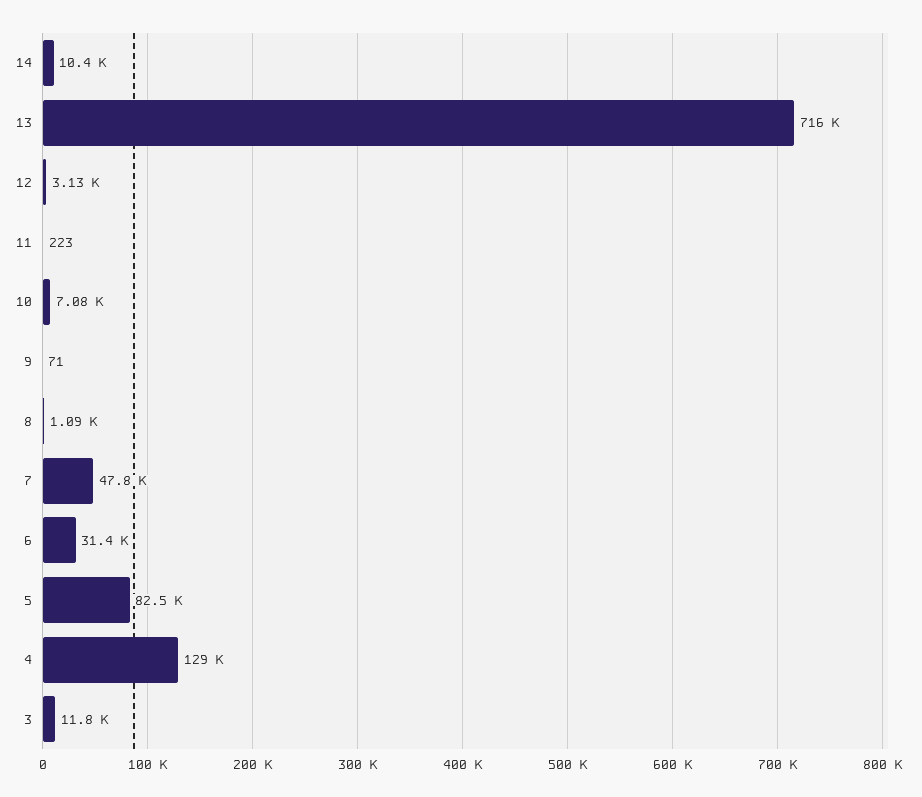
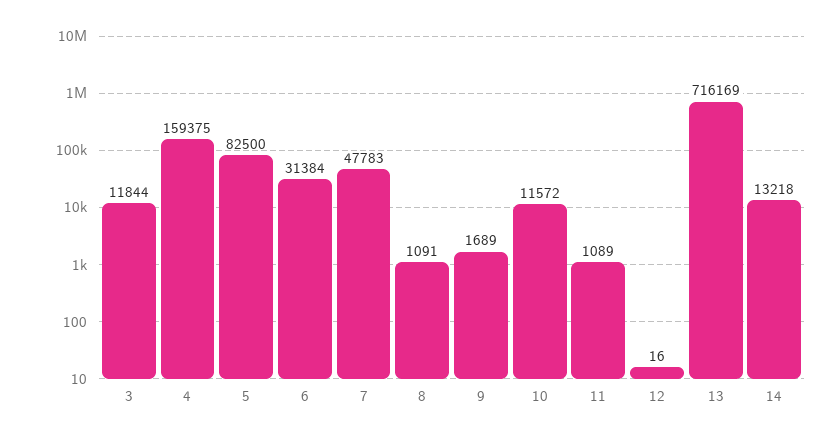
14: 10400 -> 13218
12: 3130 -> 16
11: 223 -> 1089
10: 7080 -> 11572
9: 71 -> 1689
4: 129000 -> 159375

